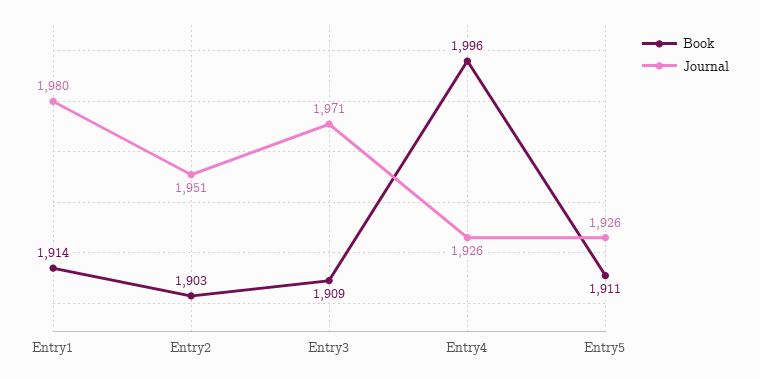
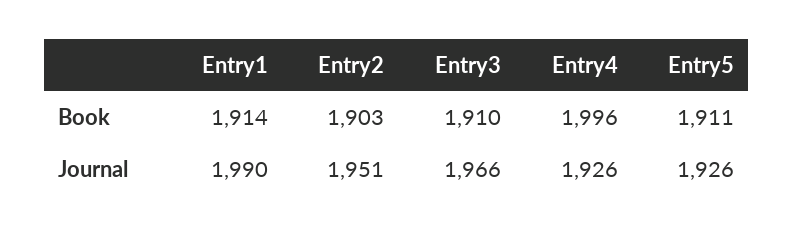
Journal, Entry1: 1980 -> 1990
Book, Entry3: 1909 -> 1910
Journal, Entry3: 1971 -> 1966

